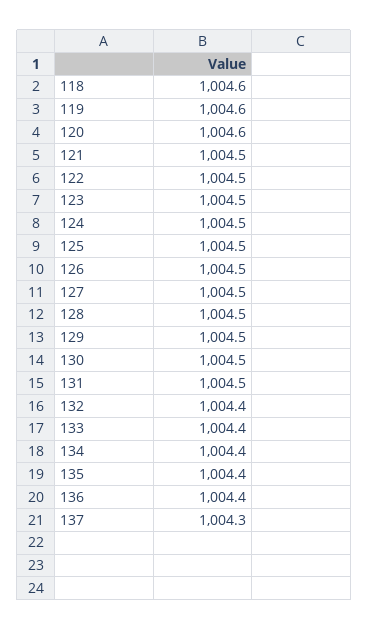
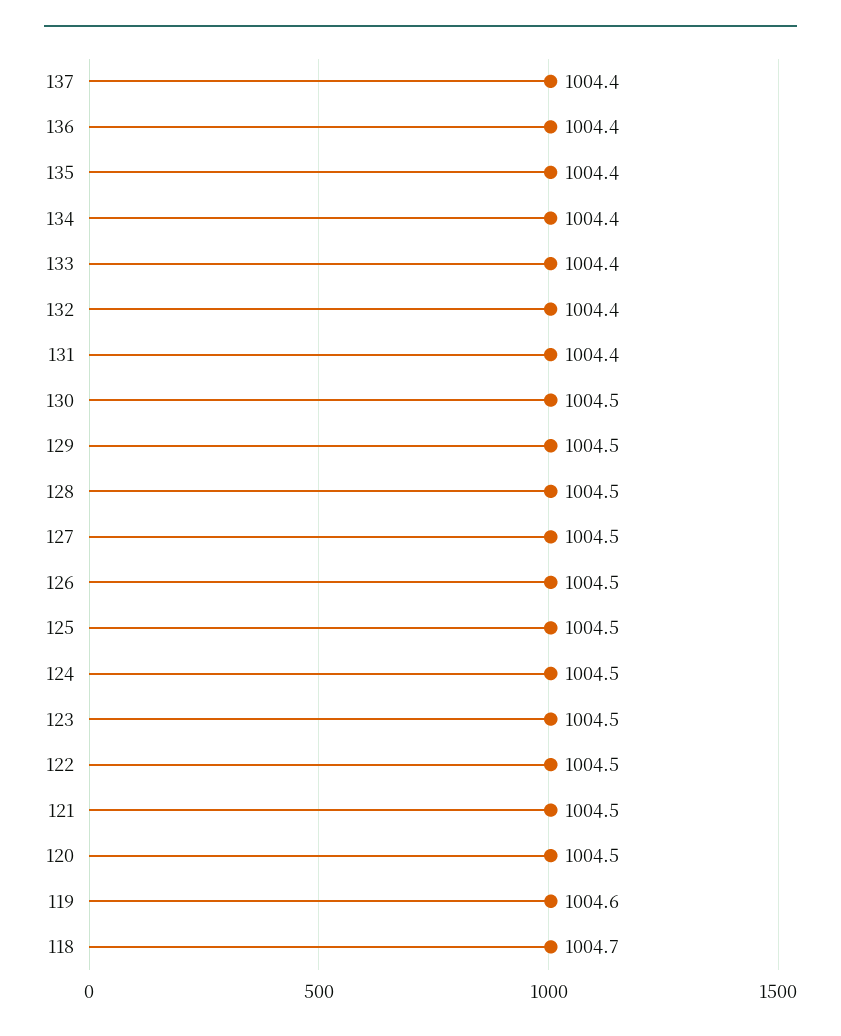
118: 1004.6 -> 1004.7
120: 1004.6 -> 1004.5
131: 1004.5 -> 1004.4
137: 1004.3 -> 1004.4

